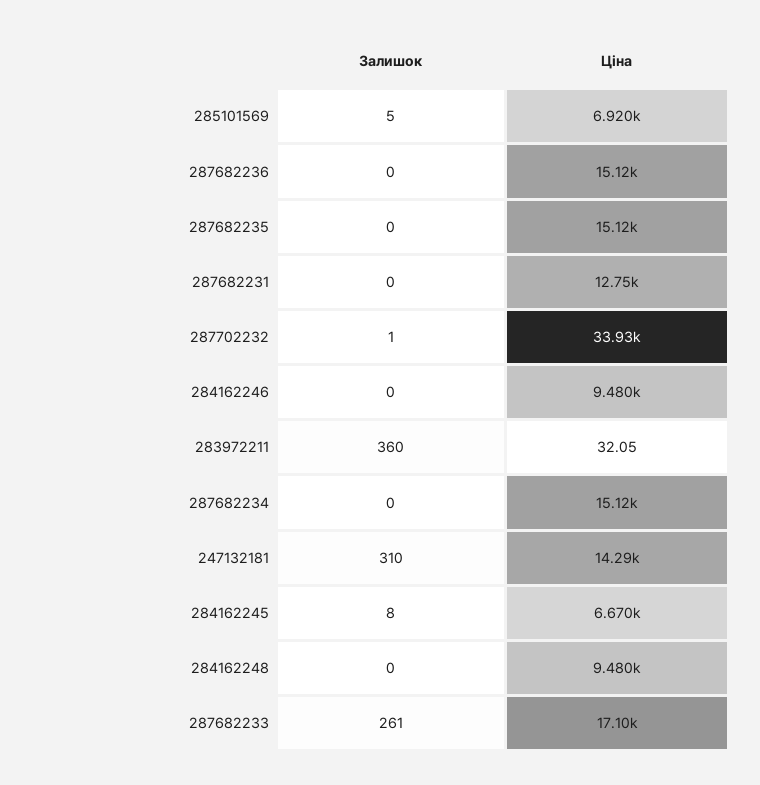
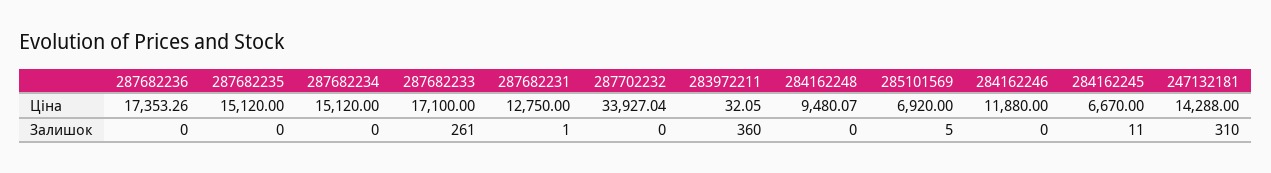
Ціна, 287682236: 15120 -> 17353.26
Залишок, 287682231: 0 -> 1
Залишок, 287702232: 1 -> 0
Ціна, 284162246: 9480 -> 11880
Залишок, 284162245: 8 -> 11

